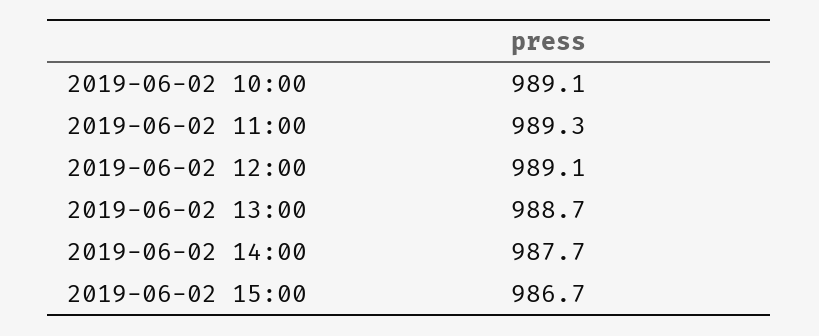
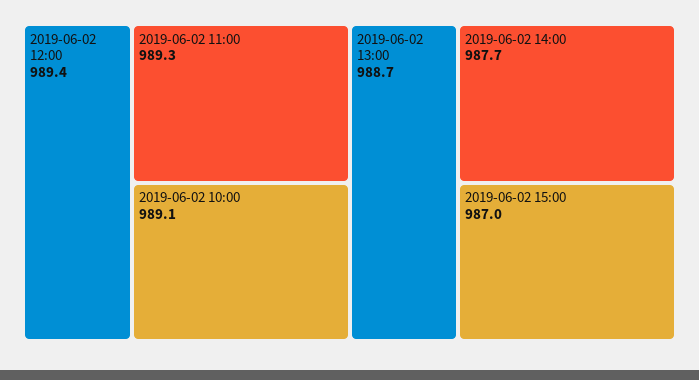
2019-06-02 12:00: 989.1 -> 989.4
2019-06-02 15:00: 986.7 -> 987

